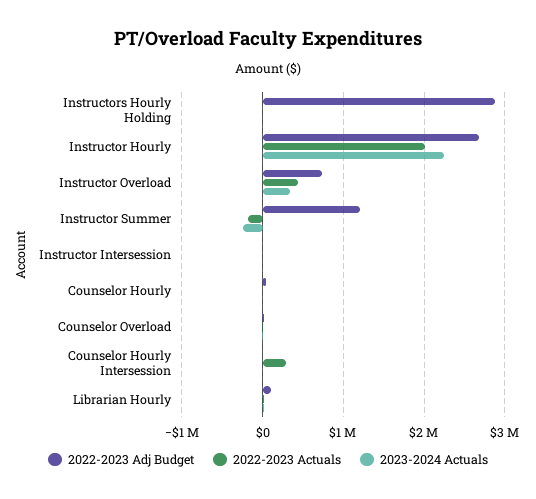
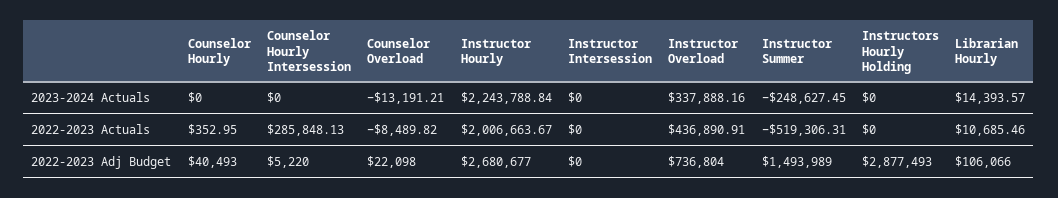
2022-2023 Adj Budget, Instructor Summer: 1200000 -> 1493989
2022-2023 Actuals, Instructor Summer: -200000 -> -519306.31

